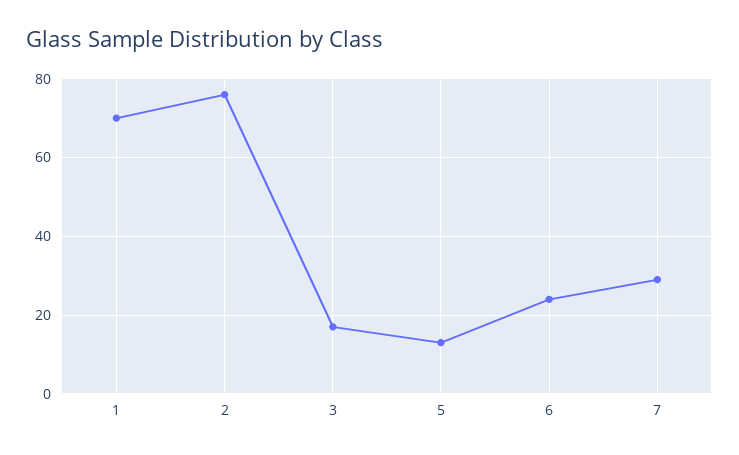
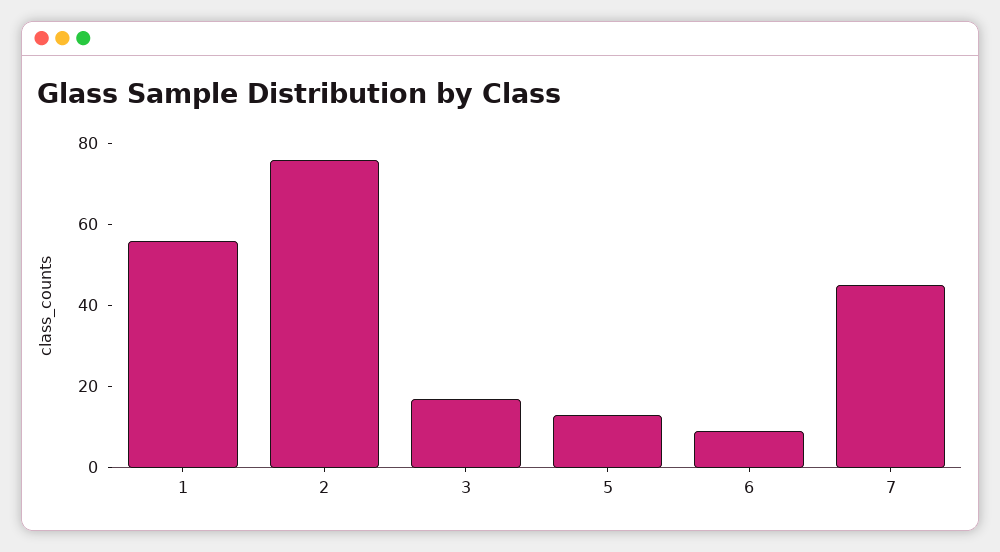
1: 70 -> 55
6: 25 -> 10
7: 30 -> 45

